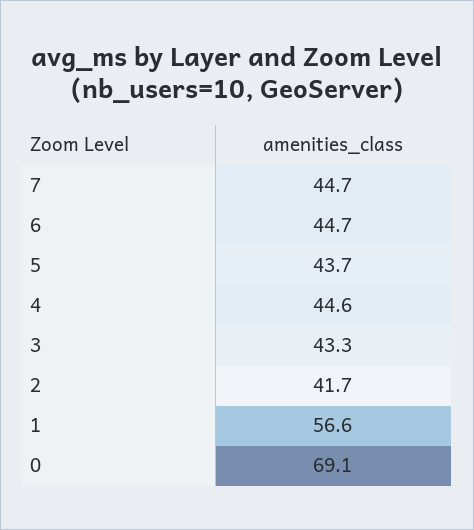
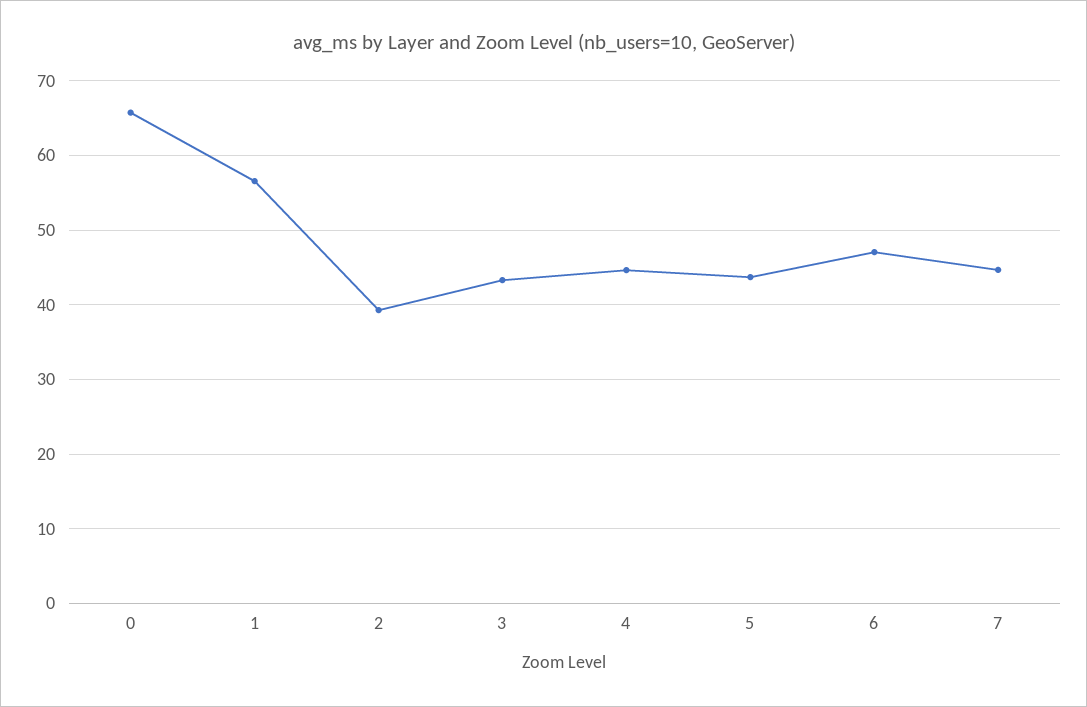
6: 44.7 -> 47
2: 41.7 -> 39
0: 69.1 -> 66

